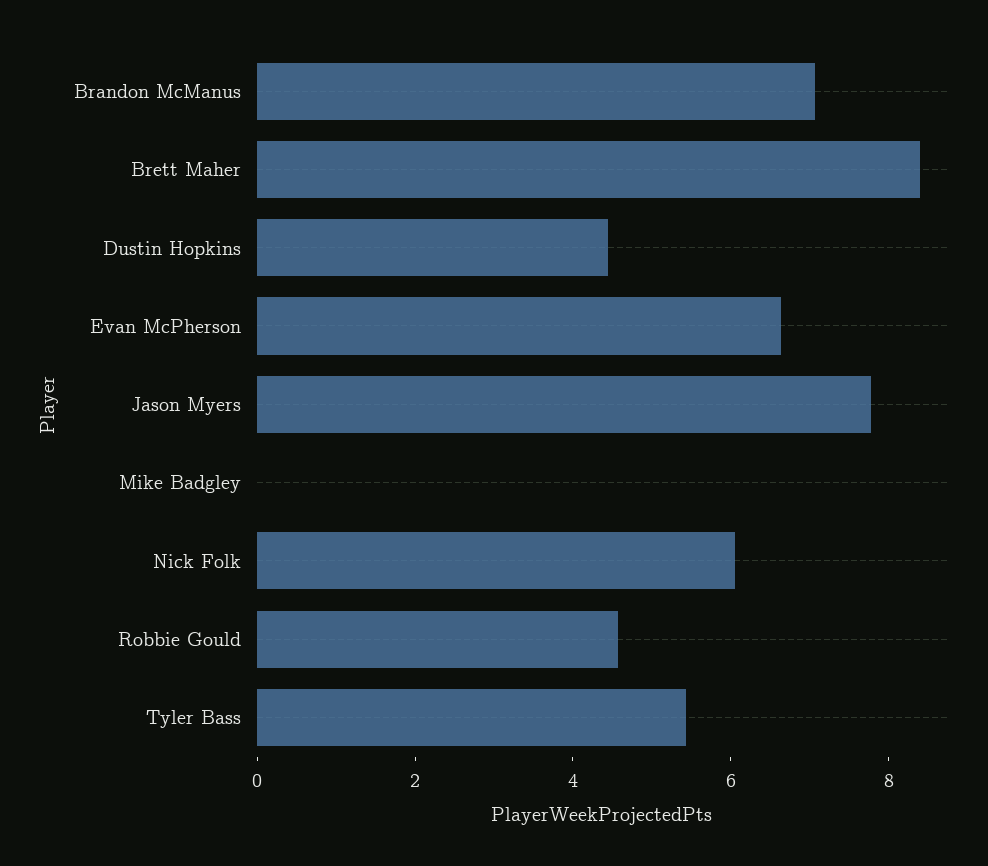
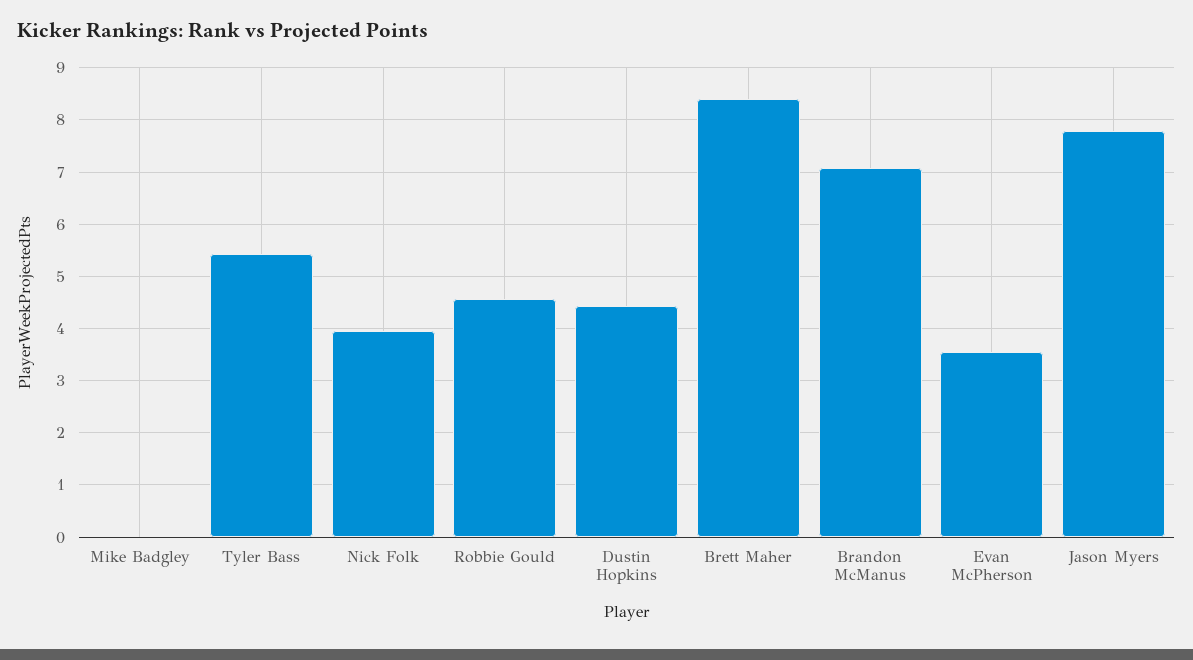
Evan McPherson: 6.5 -> 3.6
Nick Folk: 6 -> 4

